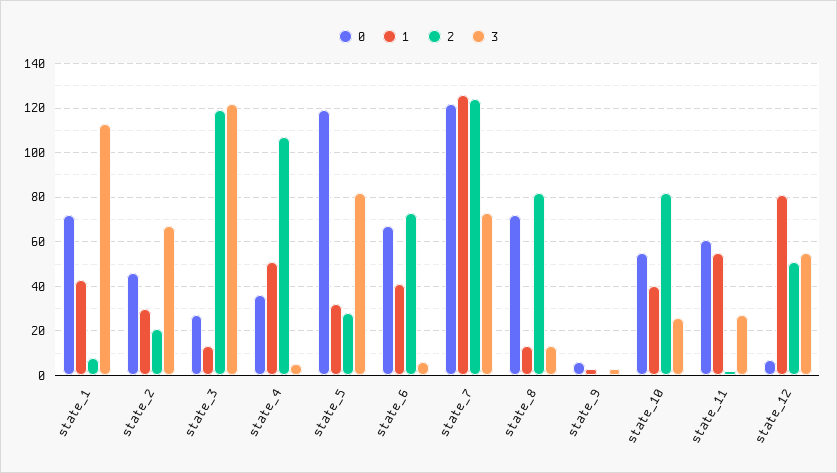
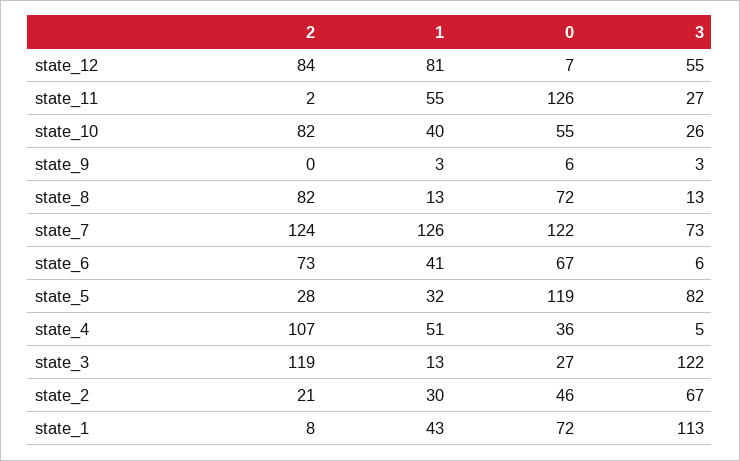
0, state_11: 60 -> 126
2, state_12: 50 -> 84

